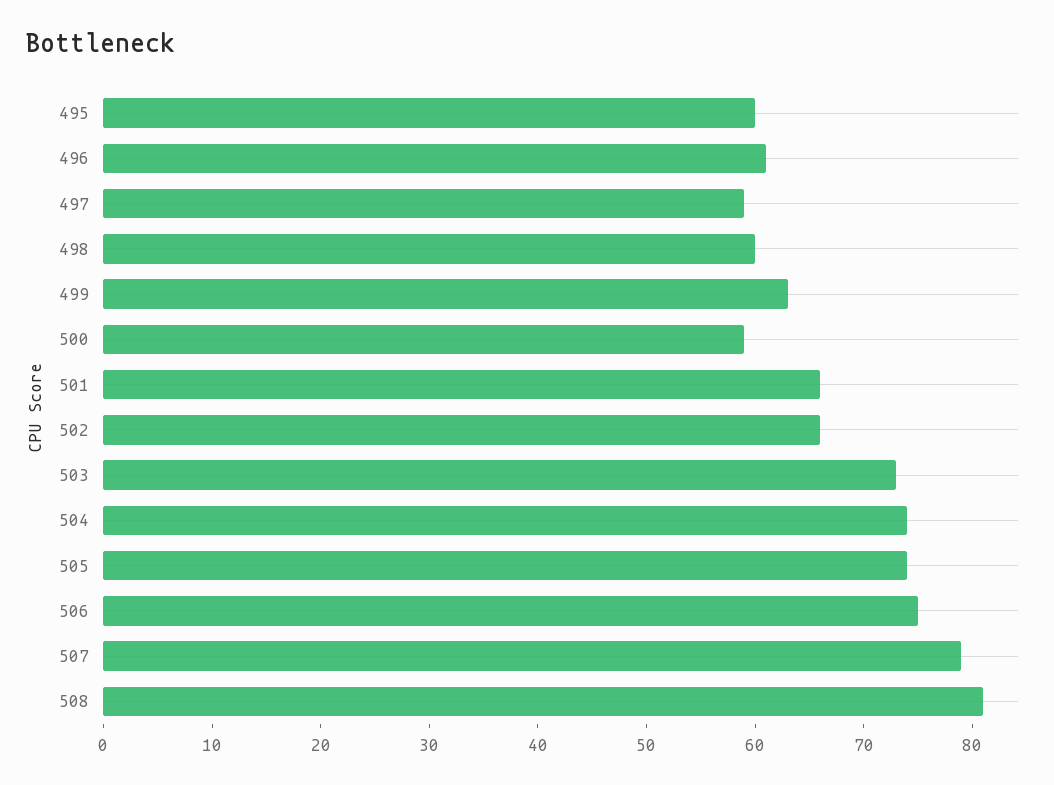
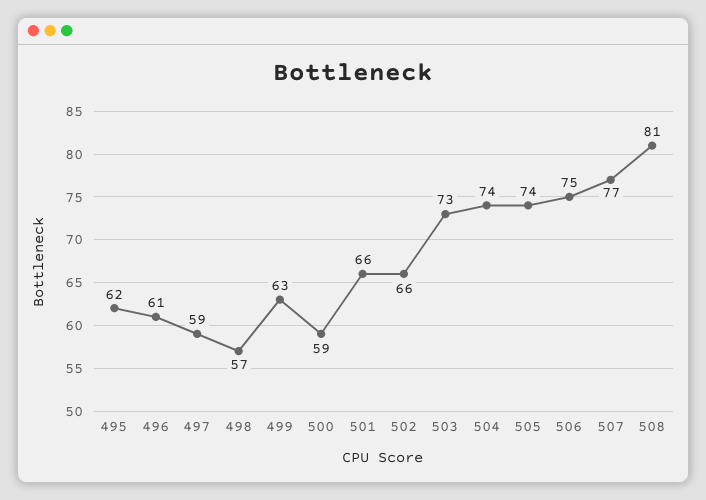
495: 60 -> 62
498: 60 -> 57
507: 79 -> 77

